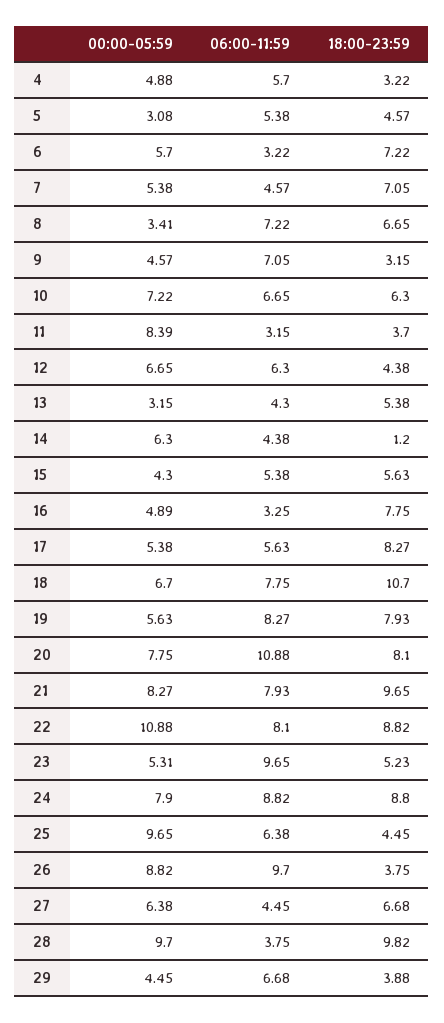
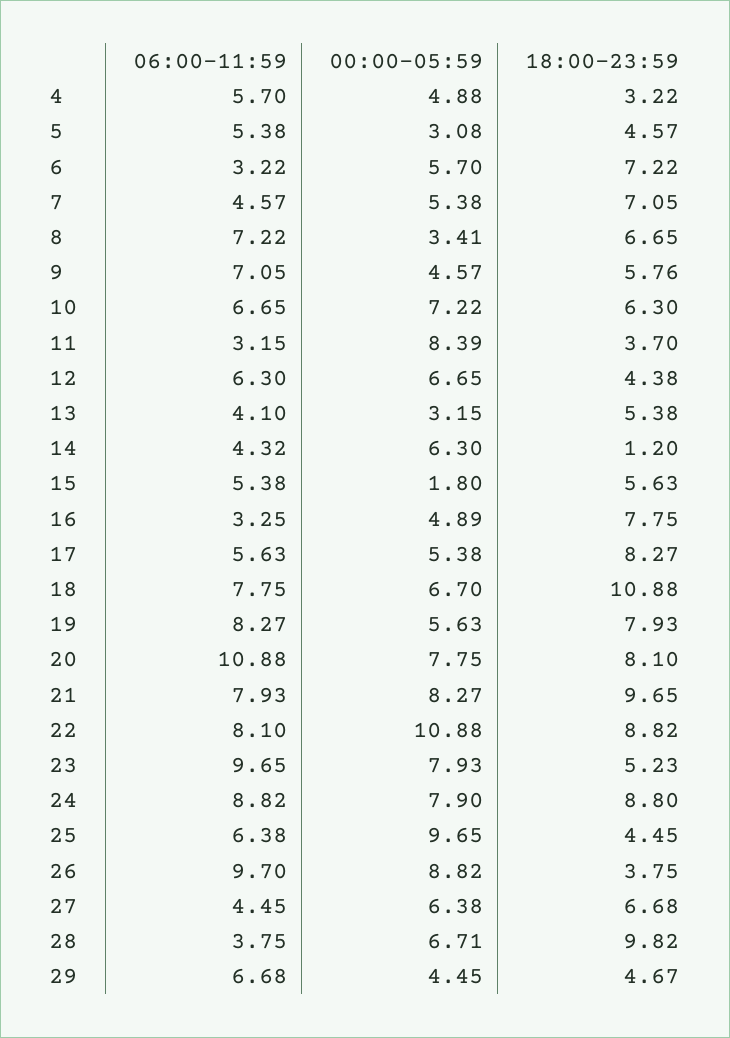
18:00-23:59, 9: 3.15 -> 5.76
06:00-11:59, 13: 4.3 -> 4.1
06:00-11:59, 14: 4.38 -> 4.32
00:00-05:59, 15: 4.3 -> 1.8
18:00-23:59, 18: 10.7 -> 10.88
00:00-05:59, 23: 5.31 -> 7.93
00:00-05:59, 28: 9.7 -> 6.71
18:00-23:59, 29: 3.88 -> 4.67

